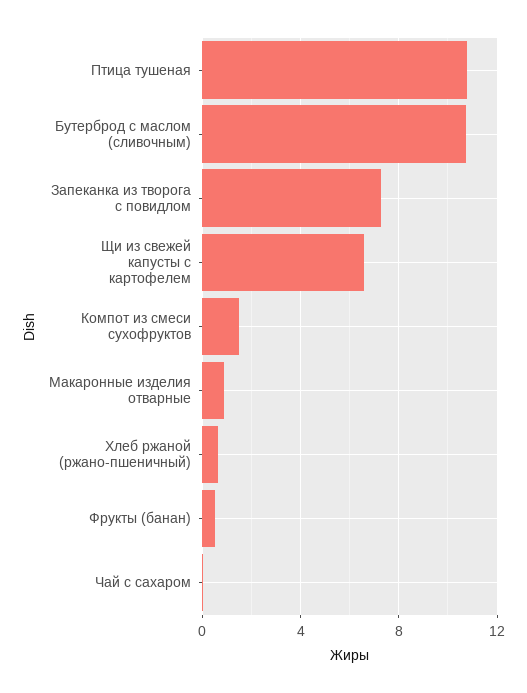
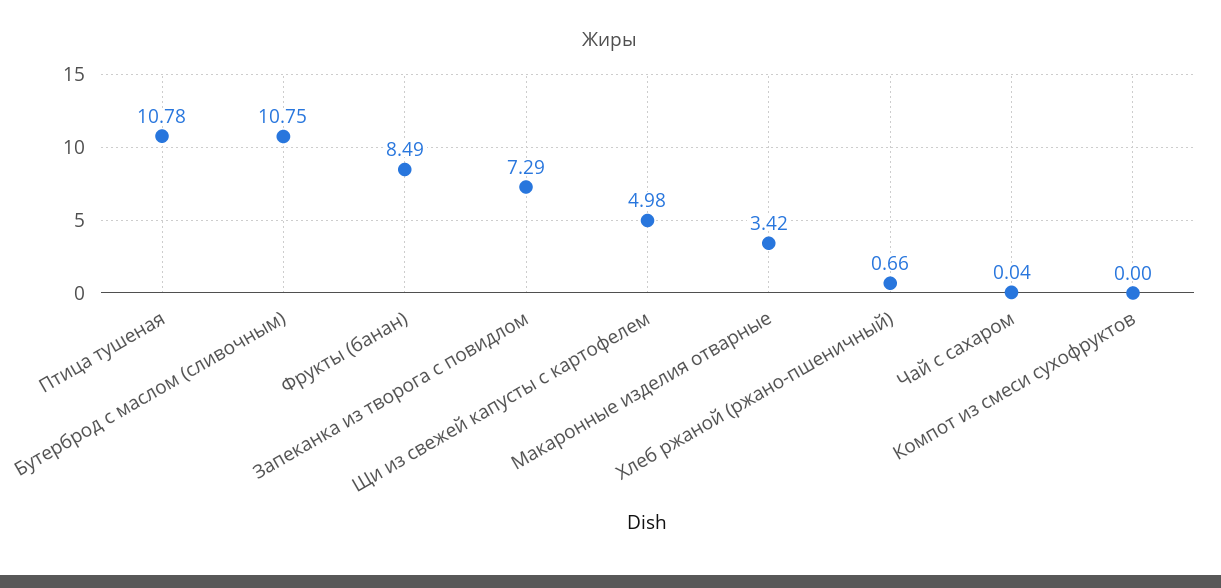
Щи из свежей капусты с картофелем: 6.5 -> 4.98
Компот из смеси сухофруктов: 1.5 -> 0
Макаронные изделия отварные: 1 -> 3.42
Фрукты (банан): 0.5 -> 8.49

